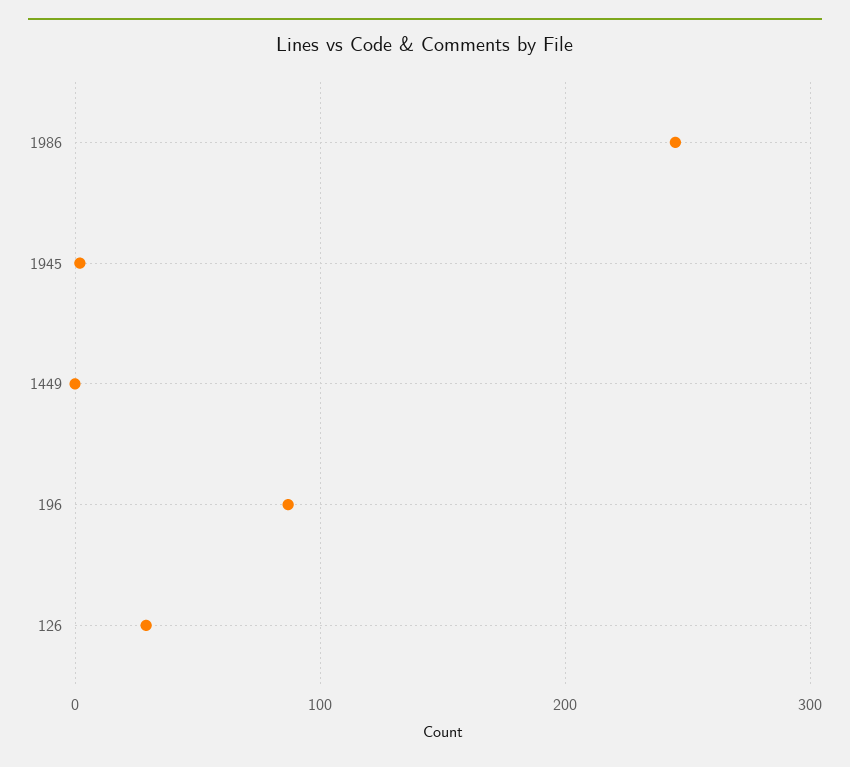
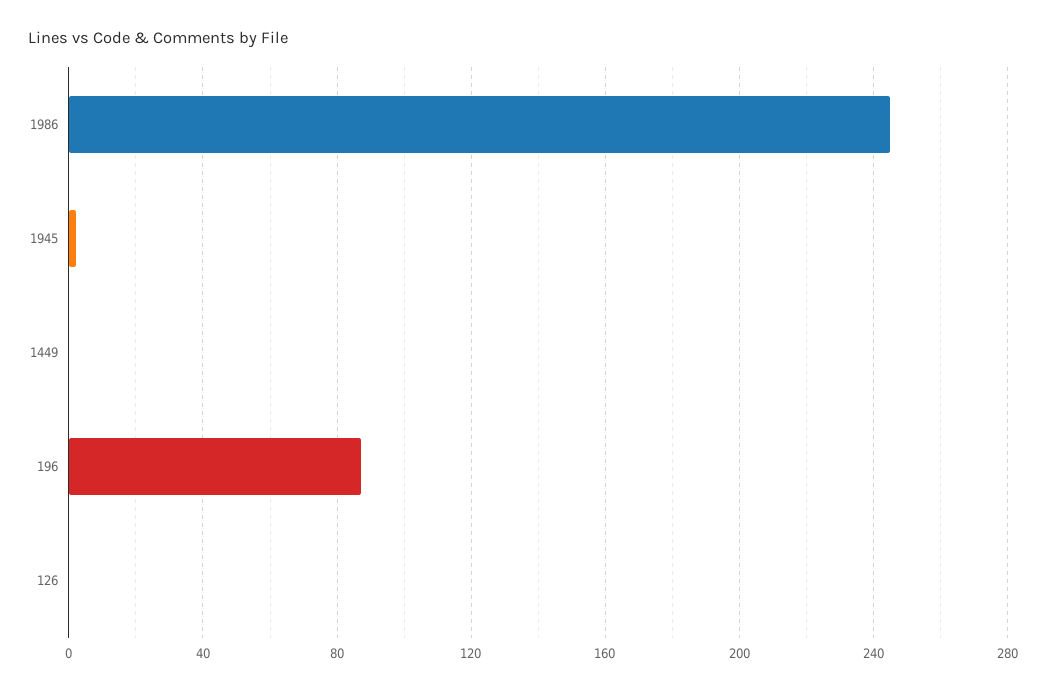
126: 30 -> 0

